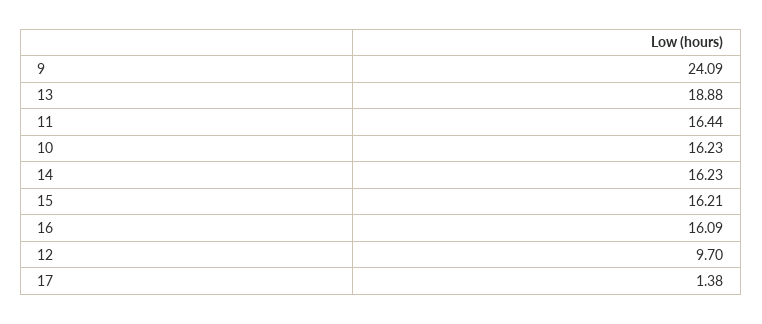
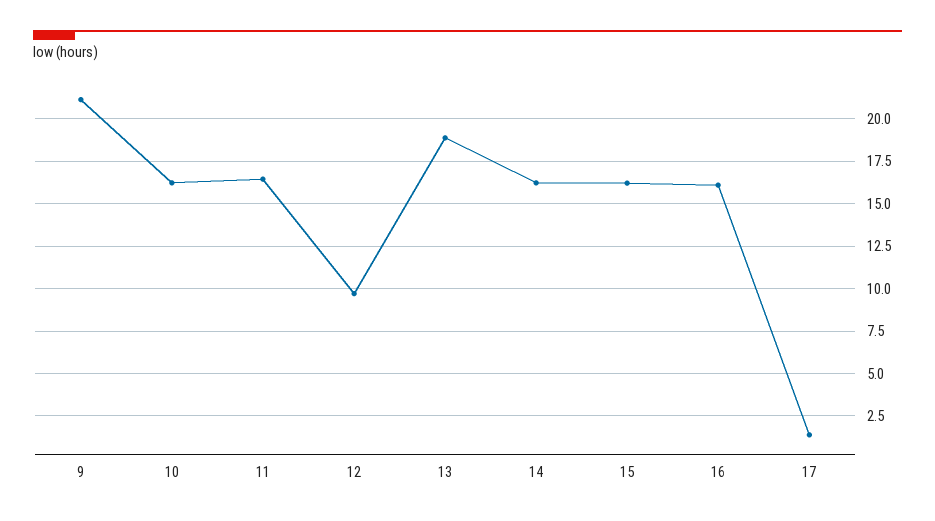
9: 24.09 -> 21

